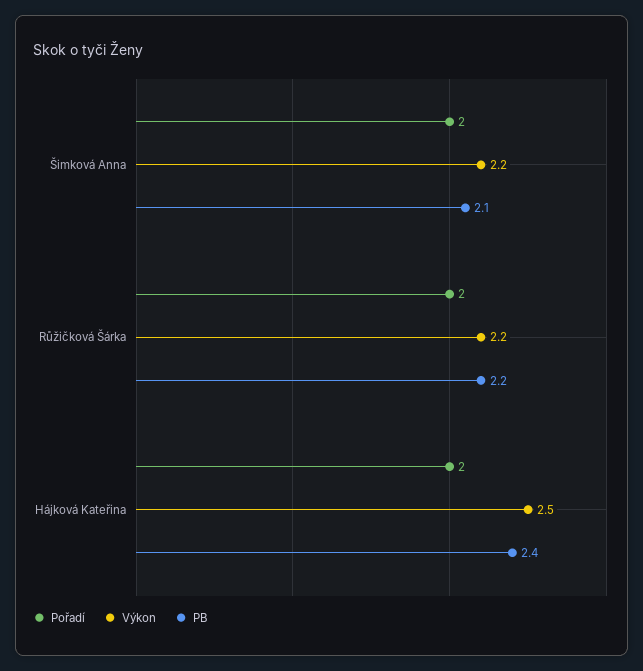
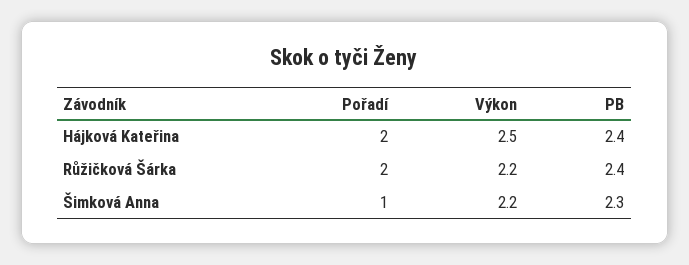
Pořadí, Šimková Anna: 2 -> 1
PB, Šimková Anna: 2.1 -> 2.3
PB, Růžičková Šárka: 2.2 -> 2.4

